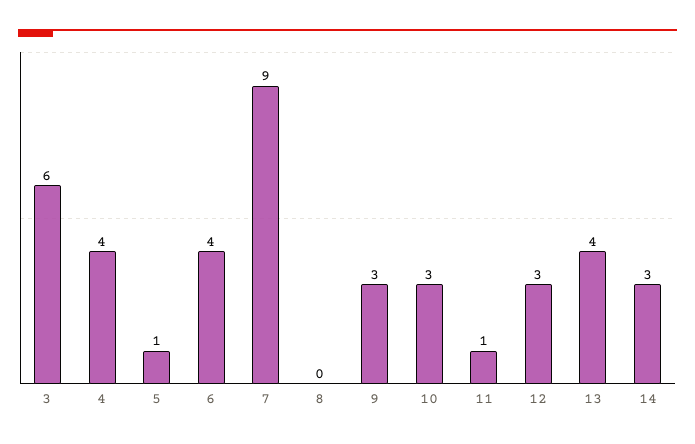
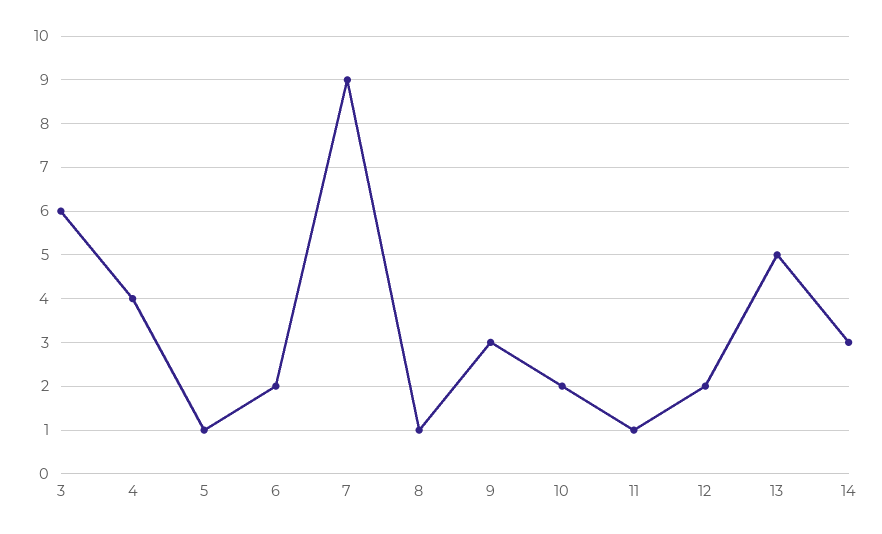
6: 4 -> 2
8: 0 -> 1
10: 3 -> 2
12: 3 -> 2
13: 4 -> 5

